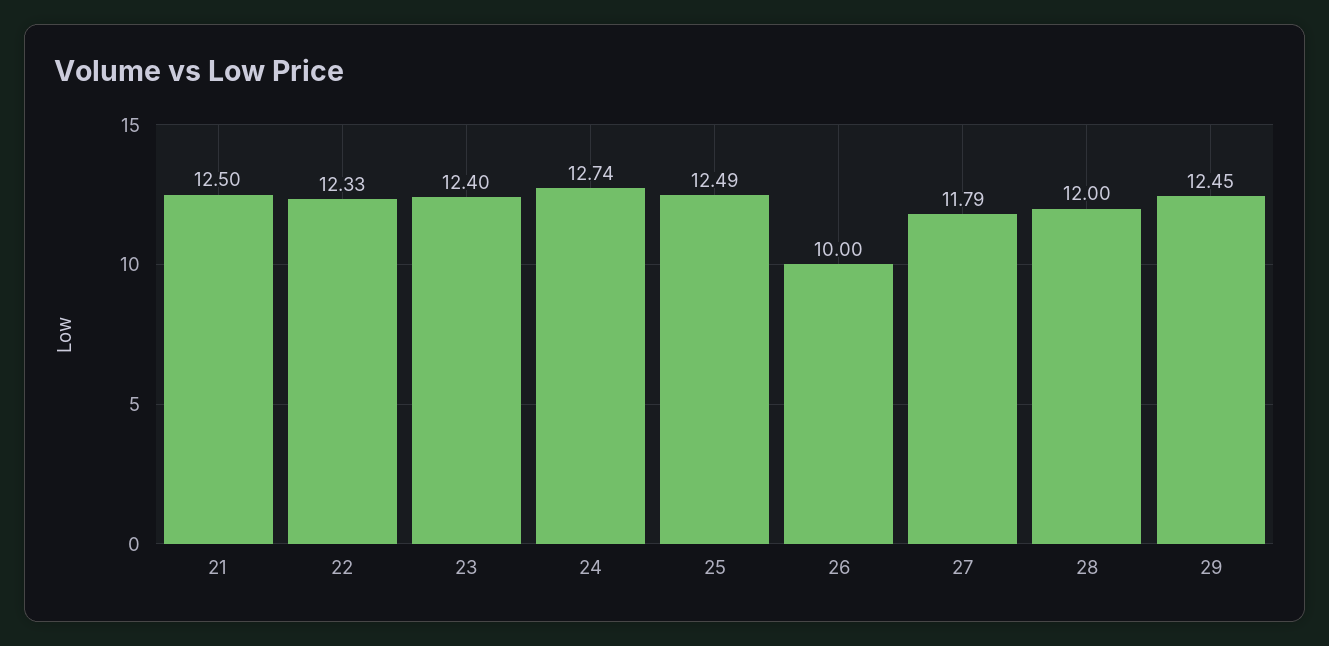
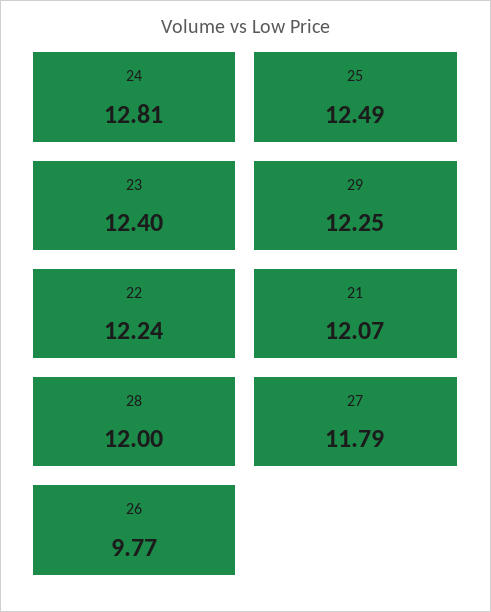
21: 12.5 -> 12.07
22: 12.33 -> 12.24
24: 12.74 -> 12.81
26: 10 -> 9.77
29: 12.45 -> 12.25

